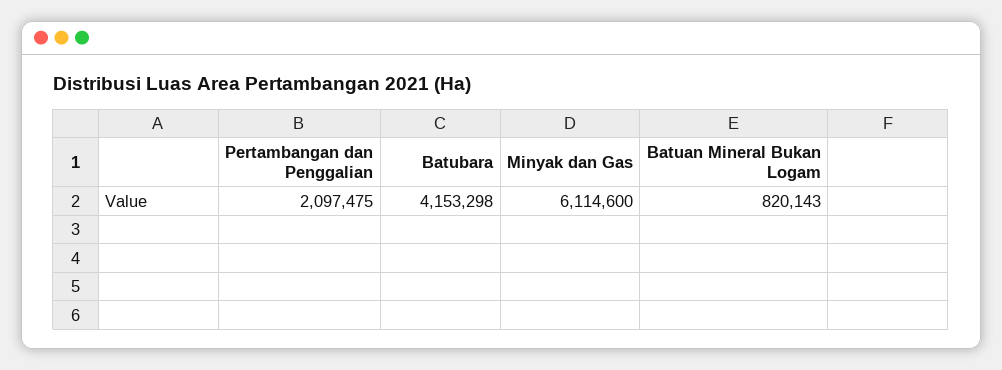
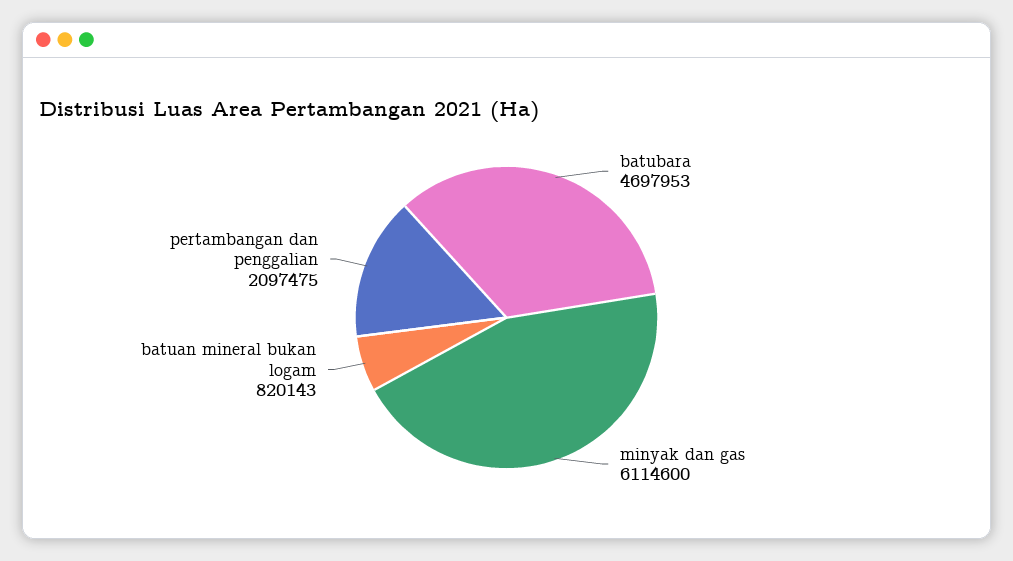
Batubara: 4153298 -> 4697953

